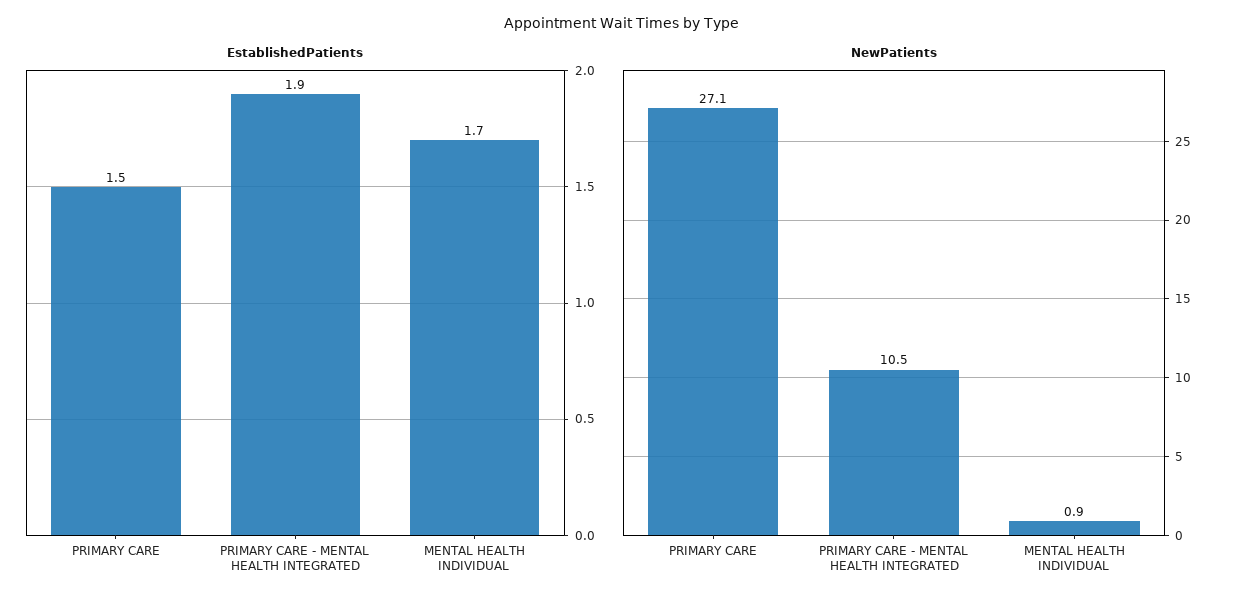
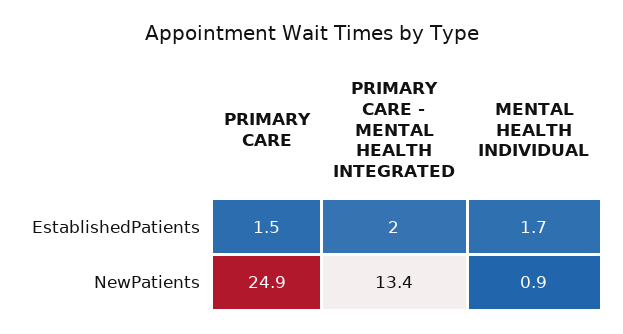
EstablishedPatients, PRIMARY CARE - MENTAL HEALTH INTEGRATED: 1.9 -> 2
NewPatients, PRIMARY CARE: 27.1 -> 24.9
NewPatients, PRIMARY CARE - MENTAL HEALTH INTEGRATED: 10.5 -> 13.4

